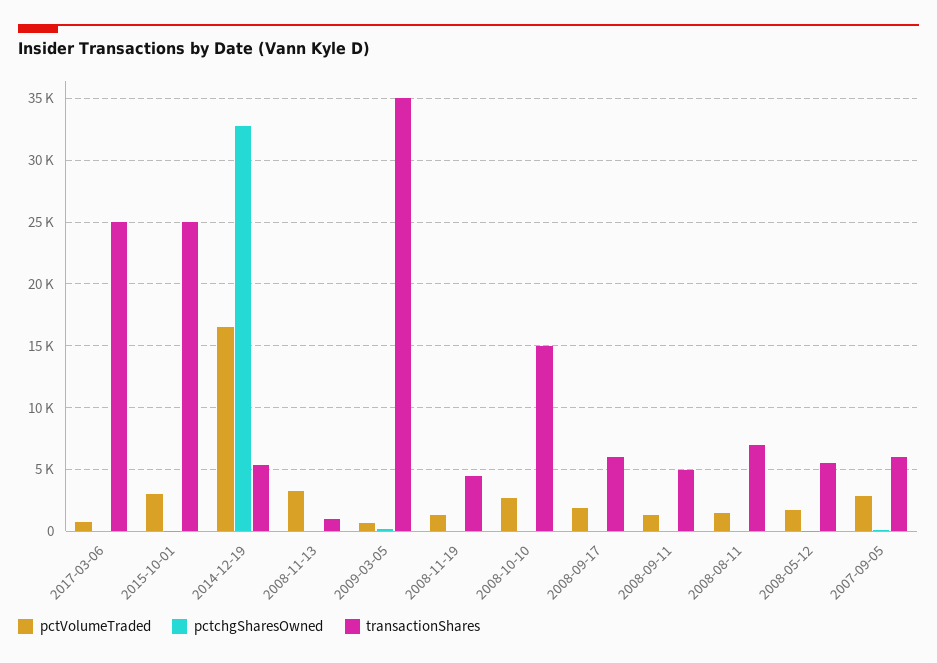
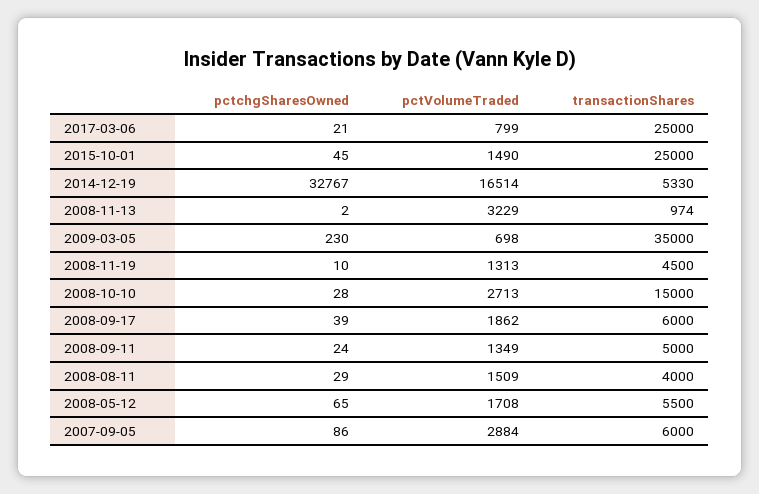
pctVolumeTraded, 2015-10-01: 3000 -> 1490
transactionShares, 2008-08-11: 7000 -> 4000

